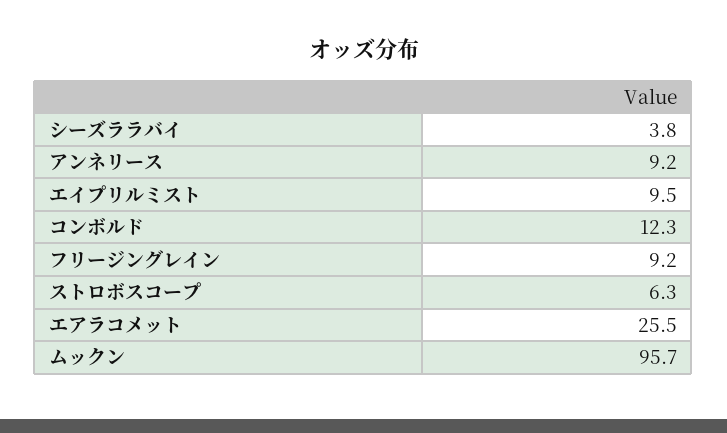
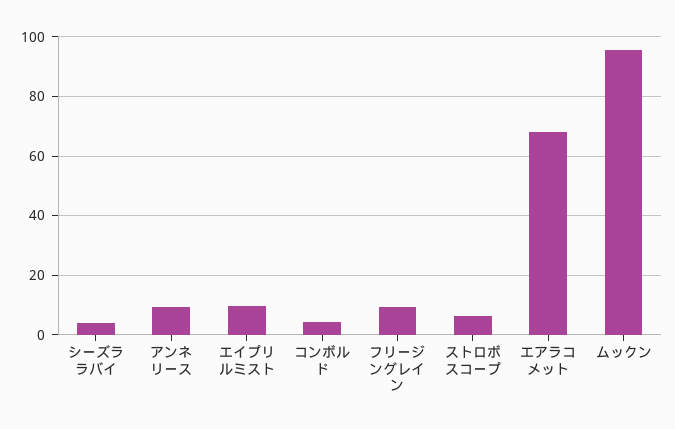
コンボルド: 12.3 -> 5
エアラコメット: 25.5 -> 67.5

